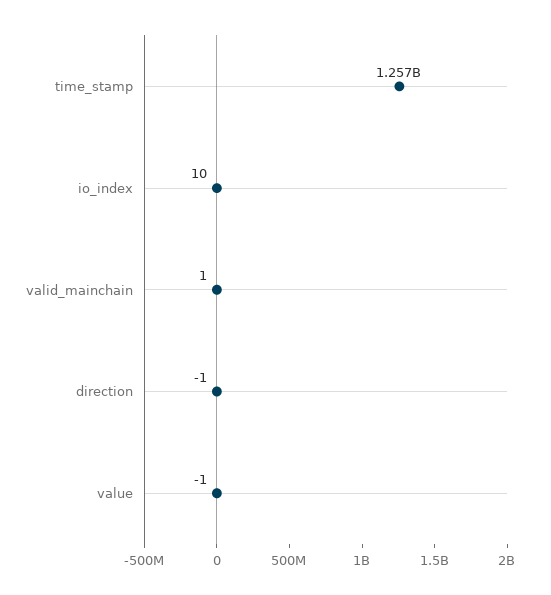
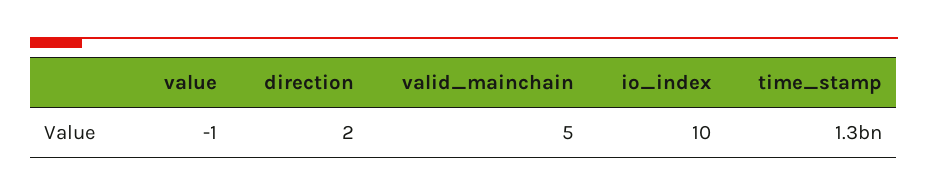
valid_mainchain: 1 -> 5
direction: -1 -> 2

